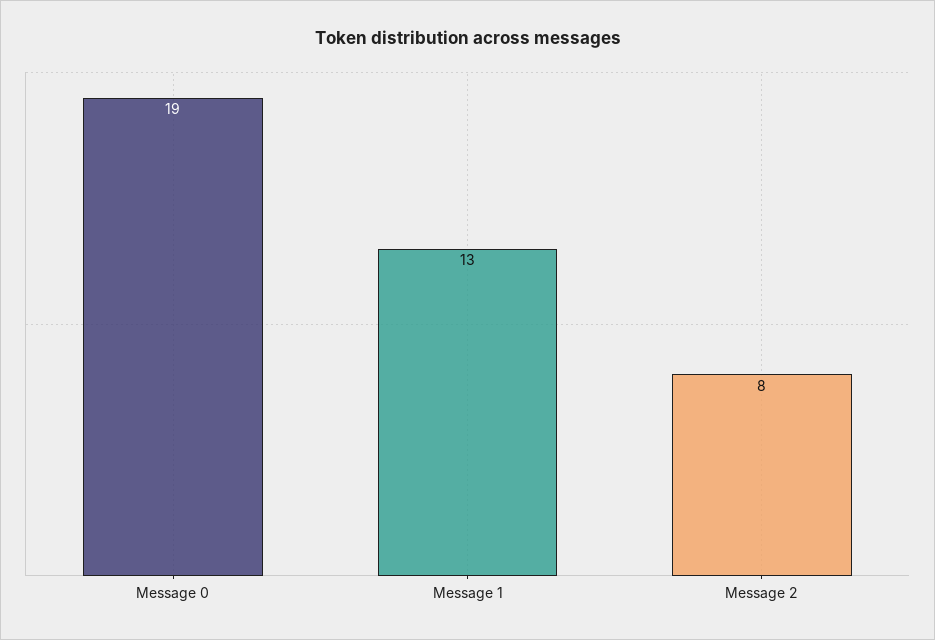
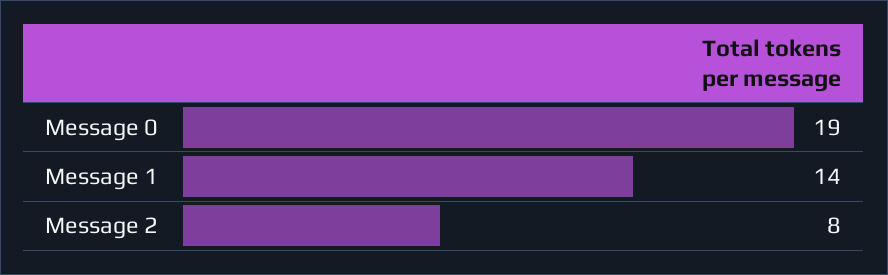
Message 1: 13 -> 14

